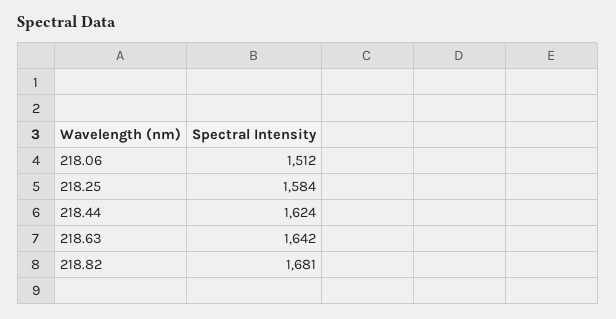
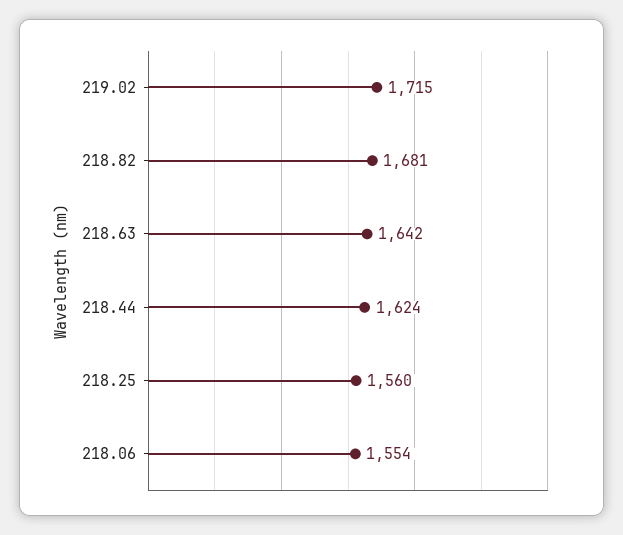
218.06: 1512 -> 1554
218.25: 1584 -> 1560
219.02: none -> 1715

